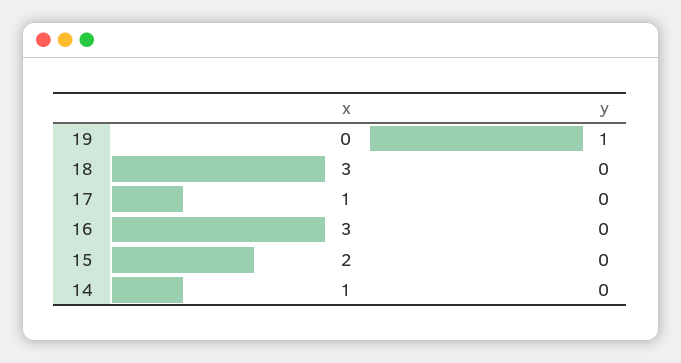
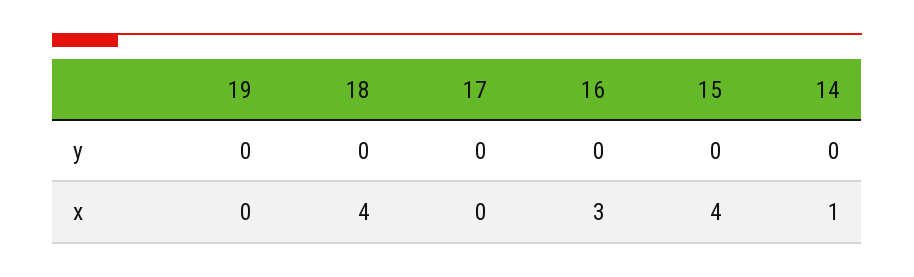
y, 19: 1 -> 0
x, 18: 3 -> 4
x, 17: 1 -> 0
x, 15: 2 -> 4

